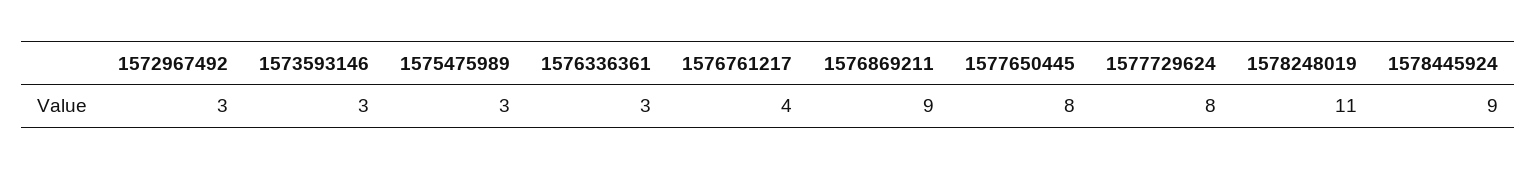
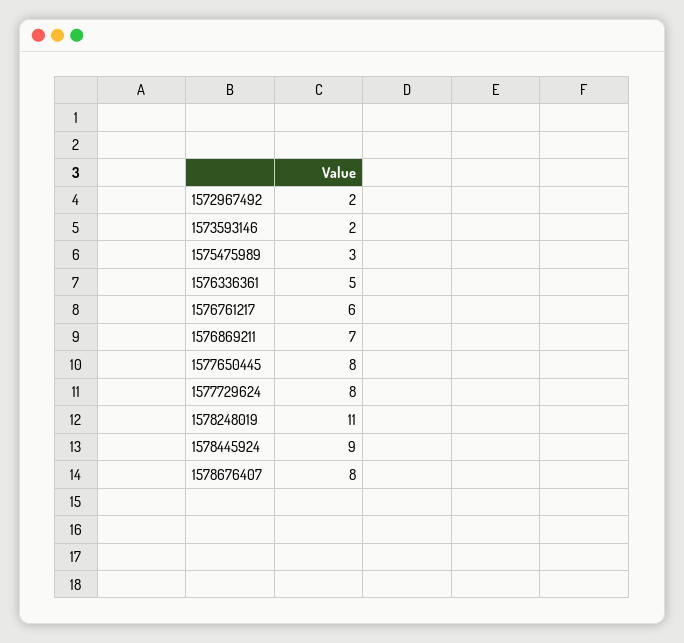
1572967492: 3 -> 2
1573593146: 3 -> 2
1576336361: 3 -> 5
1576761217: 4 -> 6
1576869211: 9 -> 7
1578676407: none -> 8

